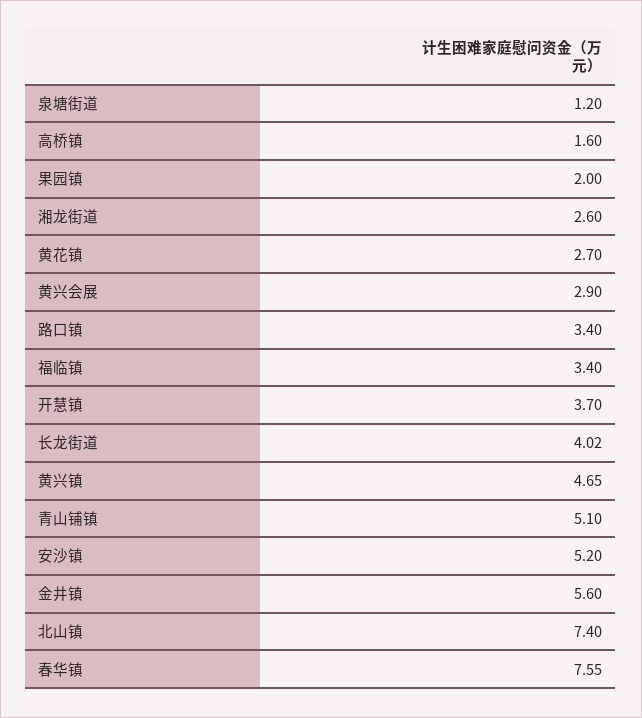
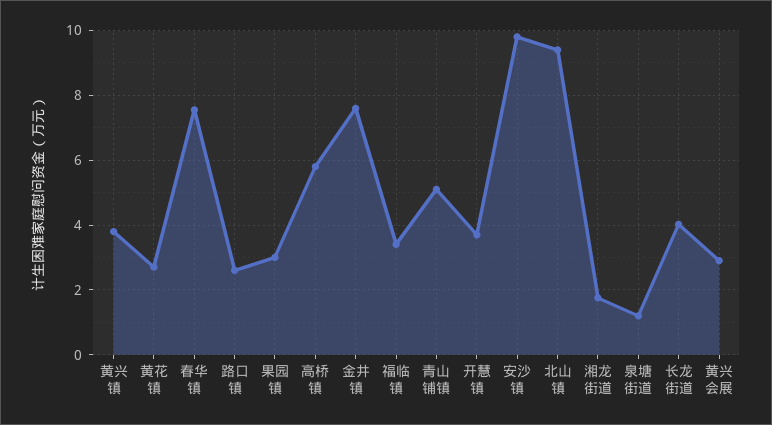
高桥镇: 1.6 -> 5.8
果园镇: 2 -> 3
湘龙街道: 2.6 -> 1.8
路口镇: 3.4 -> 2.6
黄兴镇: 4.65 -> 3.8
安沙镇: 5.2 -> 9.8
金井镇: 5.6 -> 7.6
北山镇: 7.4 -> 9.4

